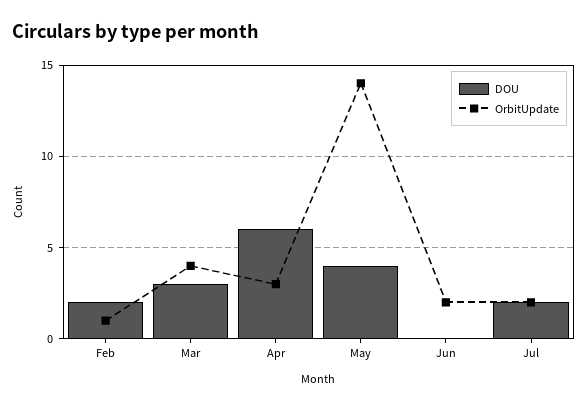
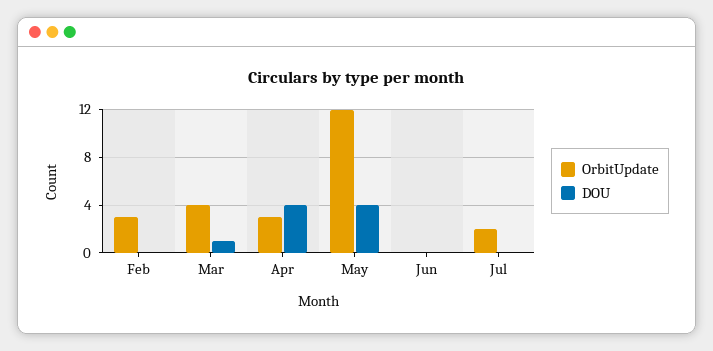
DOU, Feb: 2 -> 0
OrbitUpdate, Feb: 1 -> 3
DOU, Mar: 3 -> 1
DOU, Apr: 6 -> 4
OrbitUpdate, May: 14 -> 12
OrbitUpdate, Jun: 2 -> 0
DOU, Jul: 2 -> 0

